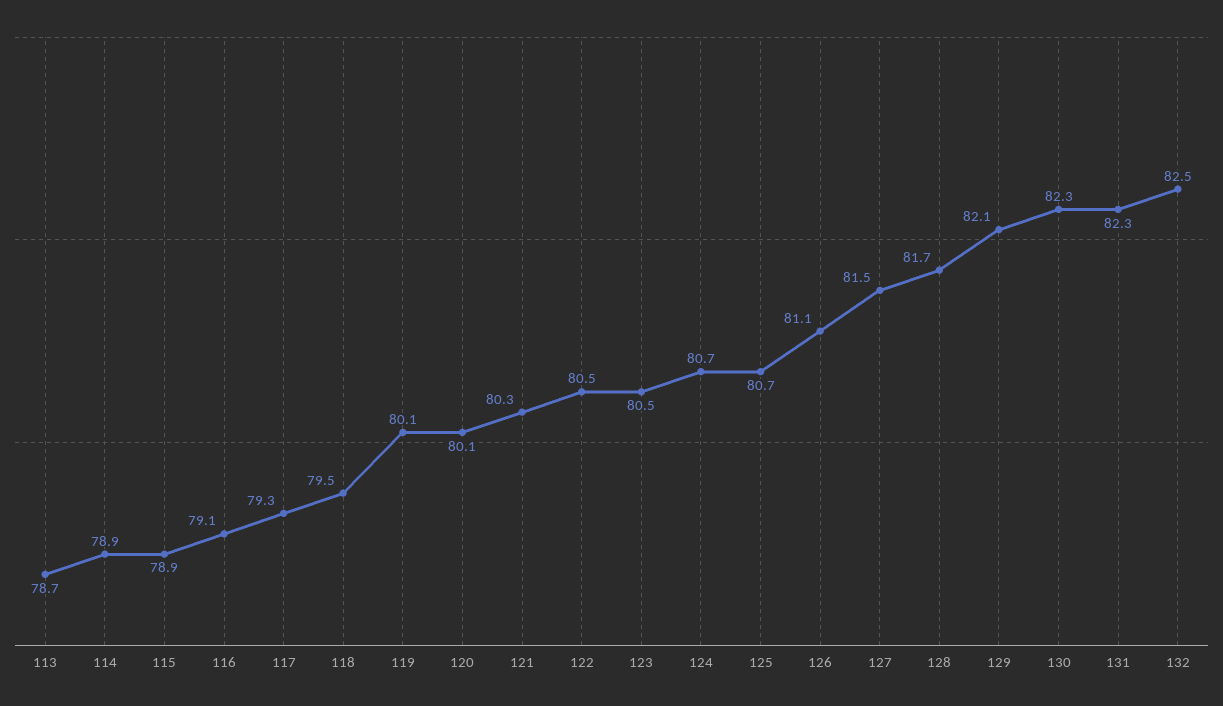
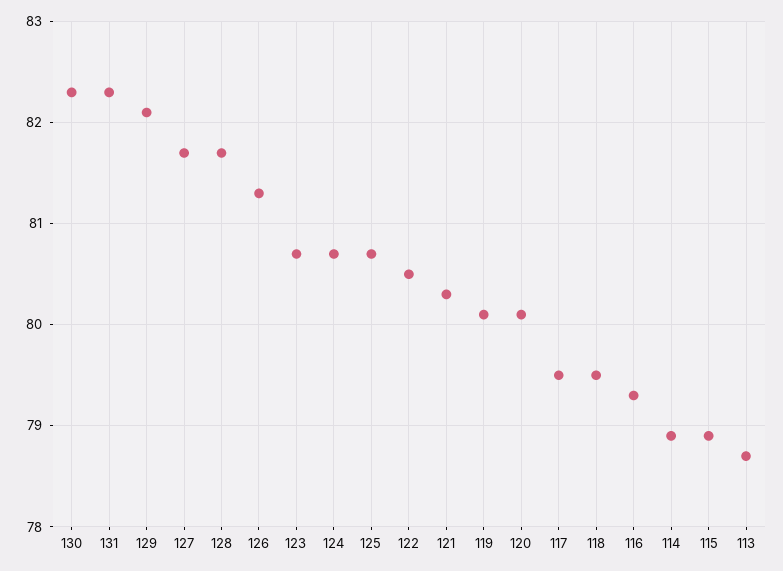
116: 79.1 -> 79.3
117: 79.3 -> 79.5
123: 80.5 -> 80.7
126: 81.1 -> 81.3
127: 81.5 -> 81.7
132: 82.5 -> none

